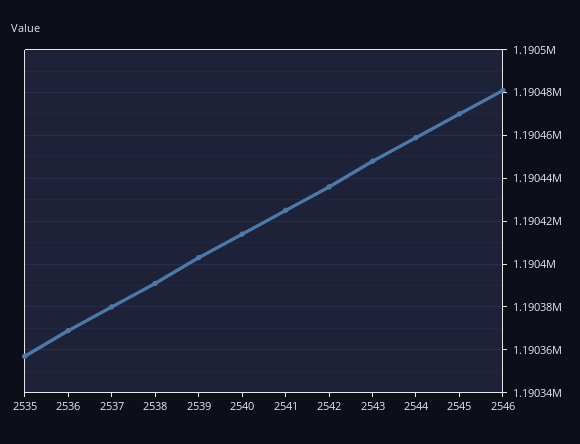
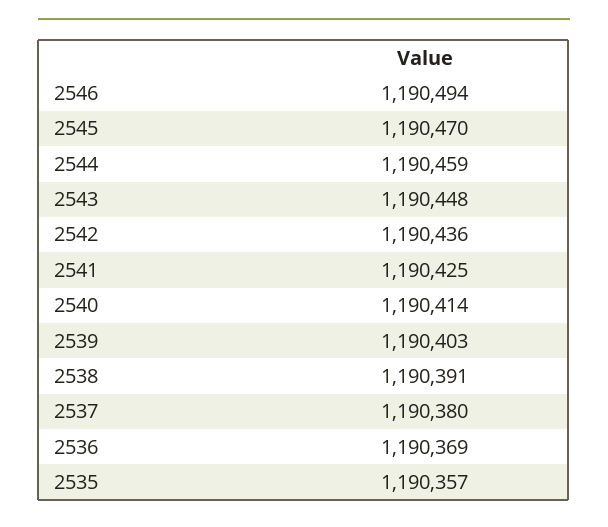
2546: 1190480 -> 1190494

